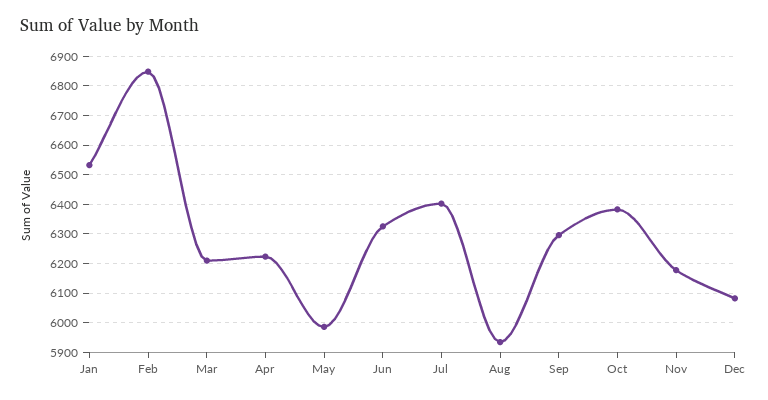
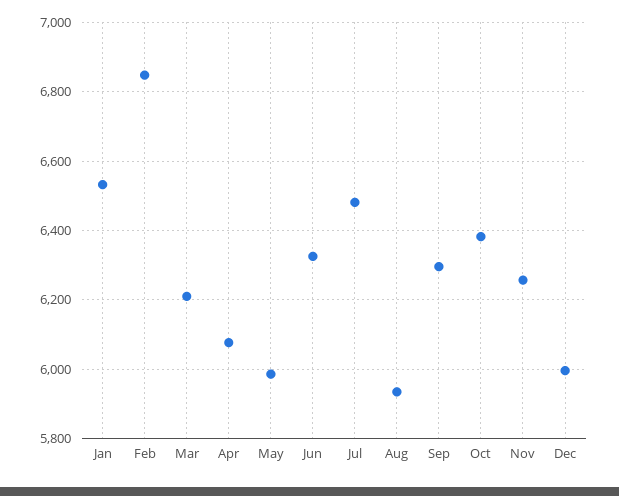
Apr: 6225 -> 6080
Jul: 6400 -> 6480
Nov: 6175 -> 6260
Dec: 6075 -> 6000

